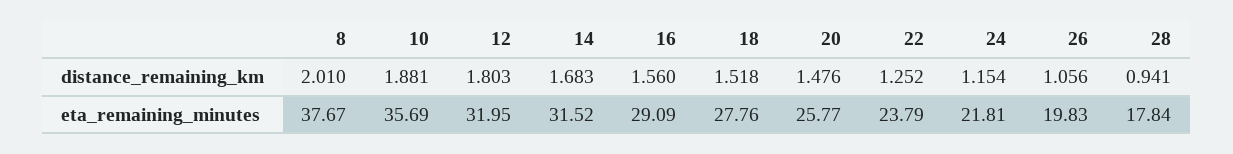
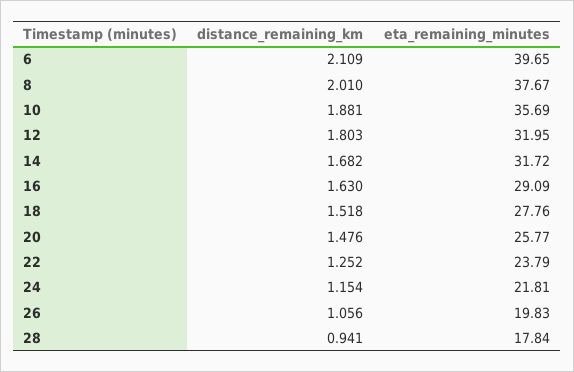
14, distance_remaining_km: 1.683 -> 1.682
16, distance_remaining_km: 1.56 -> 1.63
14, eta_remaining_minutes: 31.52 -> 31.72
6, distance_remaining_km: none -> 2.109
6, eta_remaining_minutes: none -> 39.65

